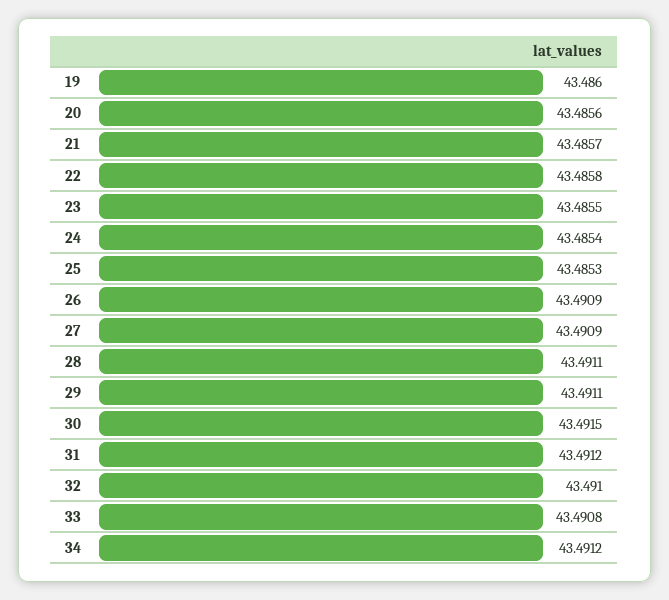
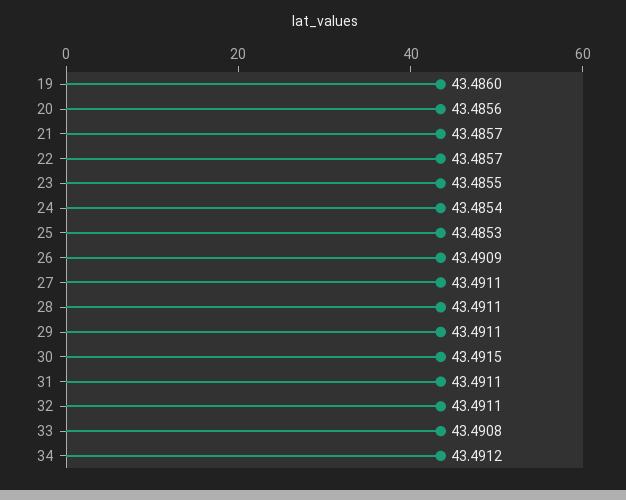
22: 43.4858 -> 43.4857
27: 43.4909 -> 43.4911
31: 43.4912 -> 43.4911
32: 43.491 -> 43.4911

